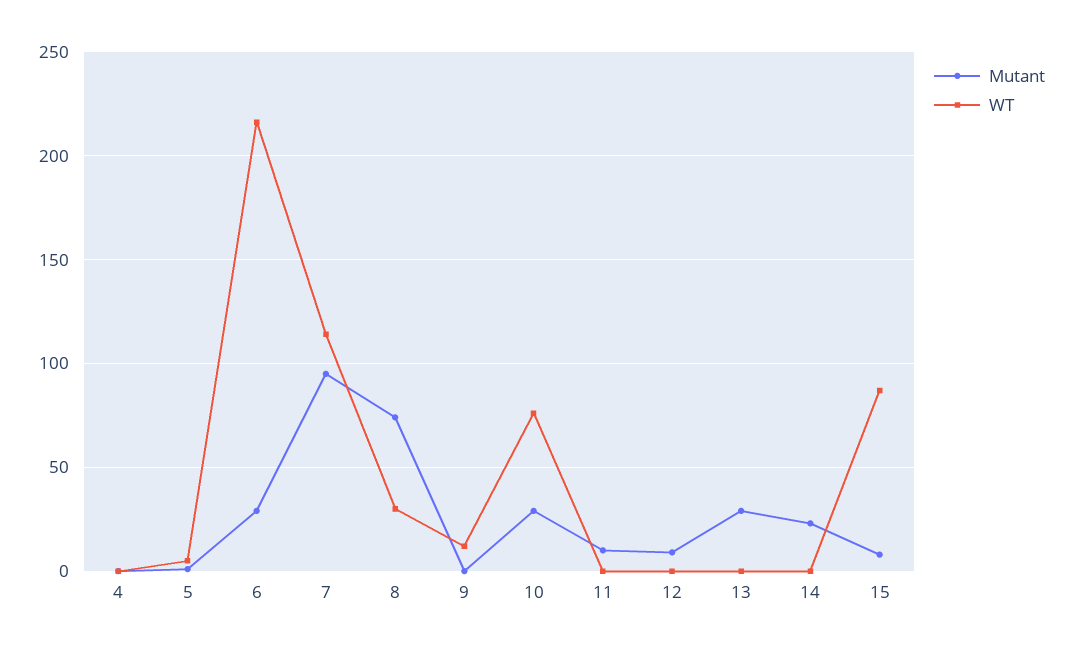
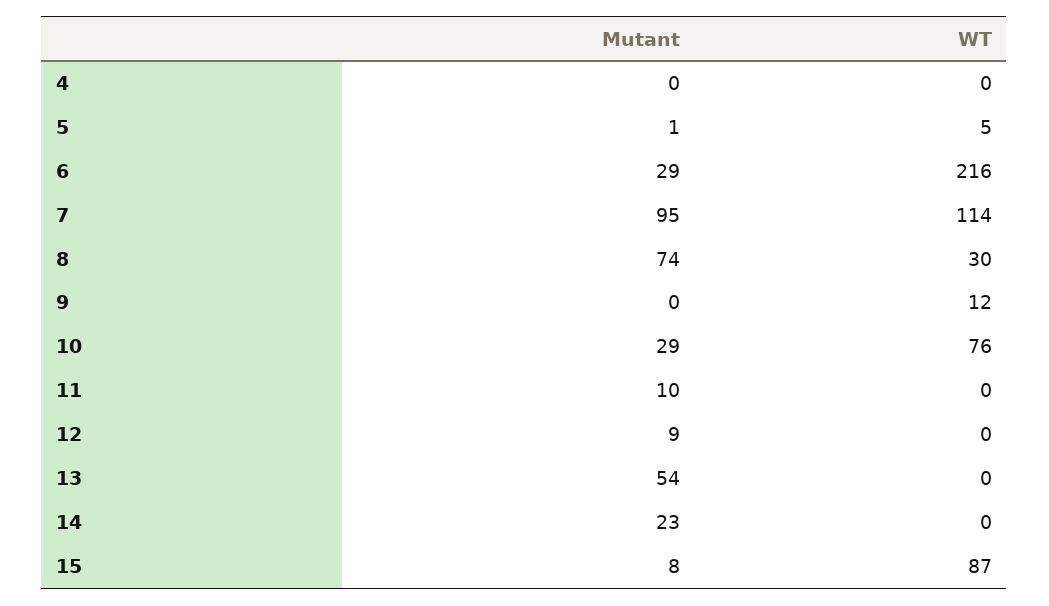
Mutant, 13: 30 -> 54

